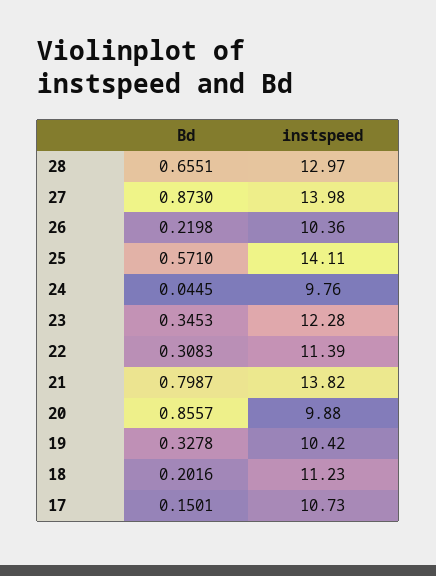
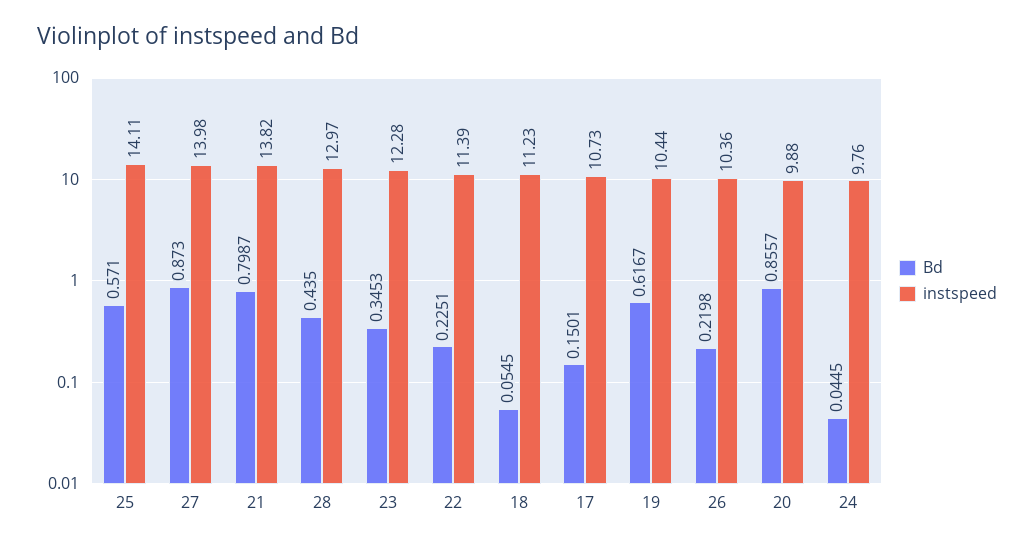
Bd, 28: 0.6551 -> 0.435
Bd, 22: 0.3083 -> 0.2251
Bd, 19: 0.3278 -> 0.6167
instspeed, 19: 10.42 -> 10.44
Bd, 18: 0.2016 -> 0.0545

